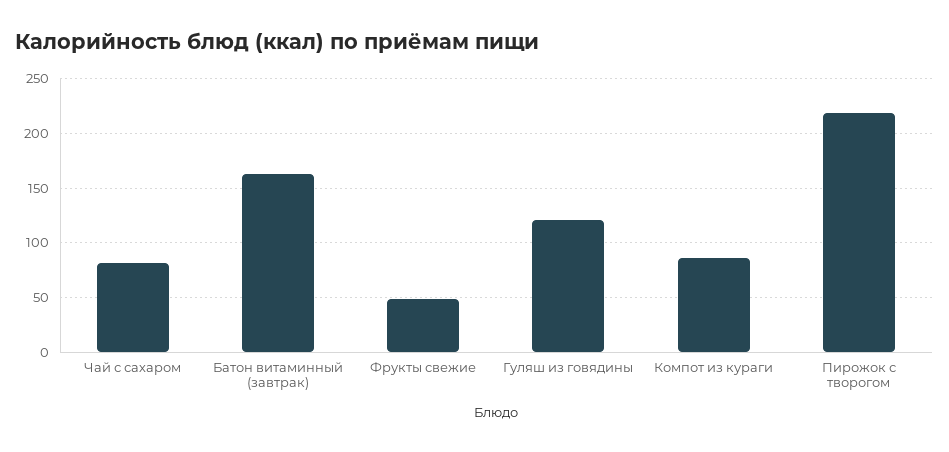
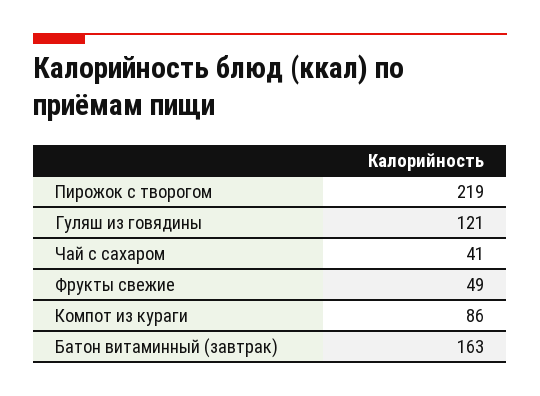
Чай с сахаром: 80 -> 41

